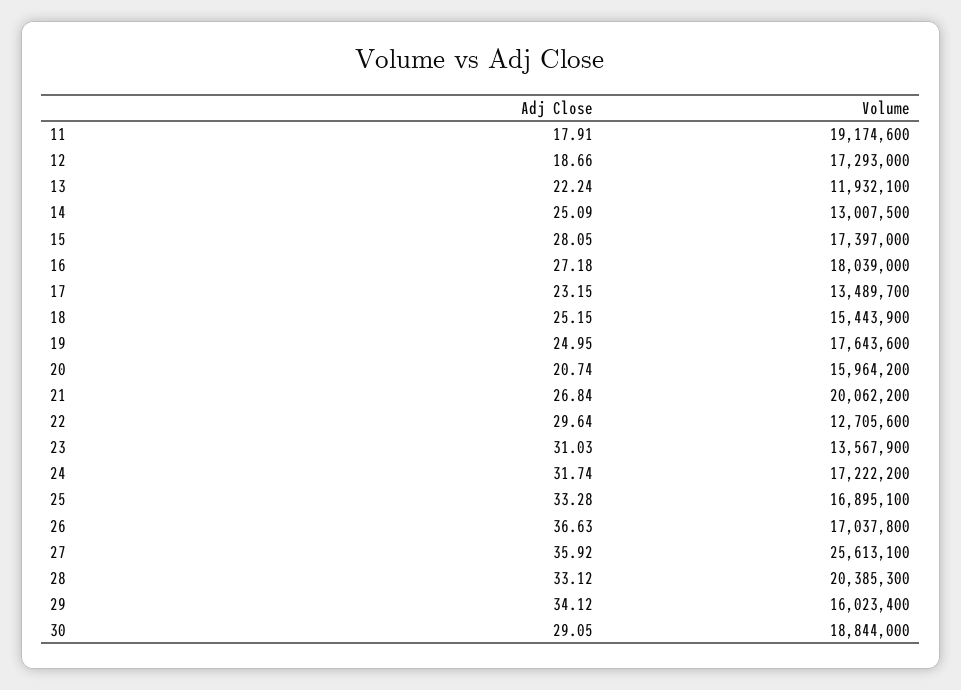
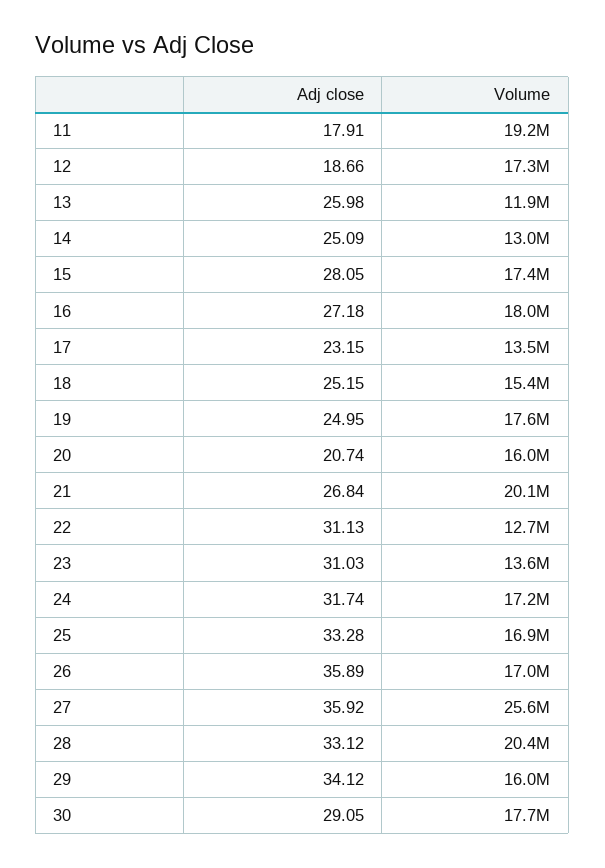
Adj Close, 13: 22.24 -> 25.98
Adj Close, 22: 29.64 -> 31.13
Adj Close, 26: 36.63 -> 35.89
Volume, 30: 18844000 -> 17700000

